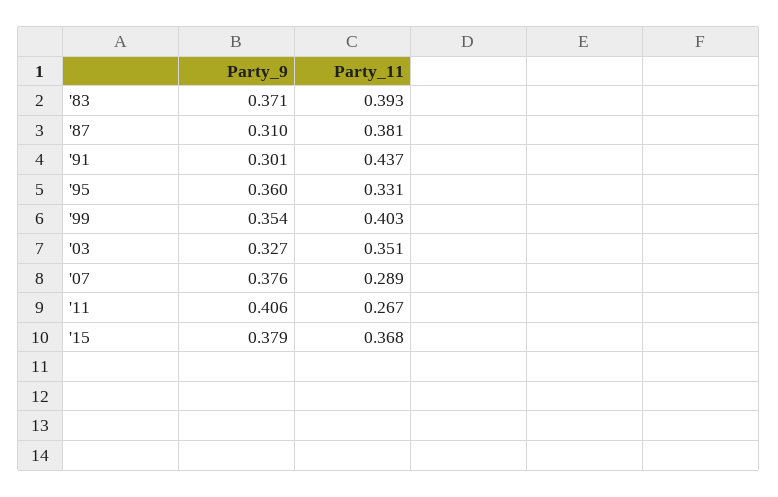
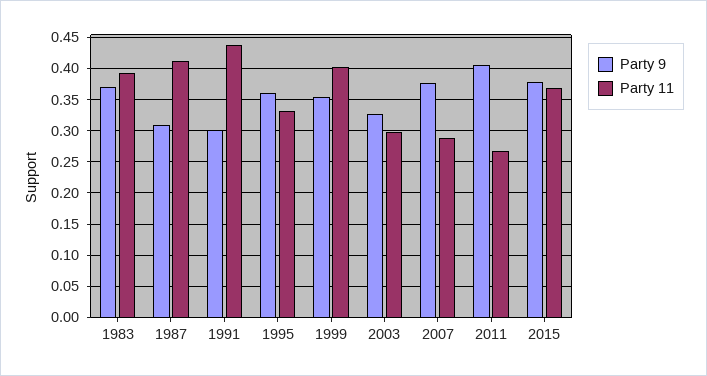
Party_11, '87: 0.381 -> 0.41
Party_11, '03: 0.351 -> 0.3

